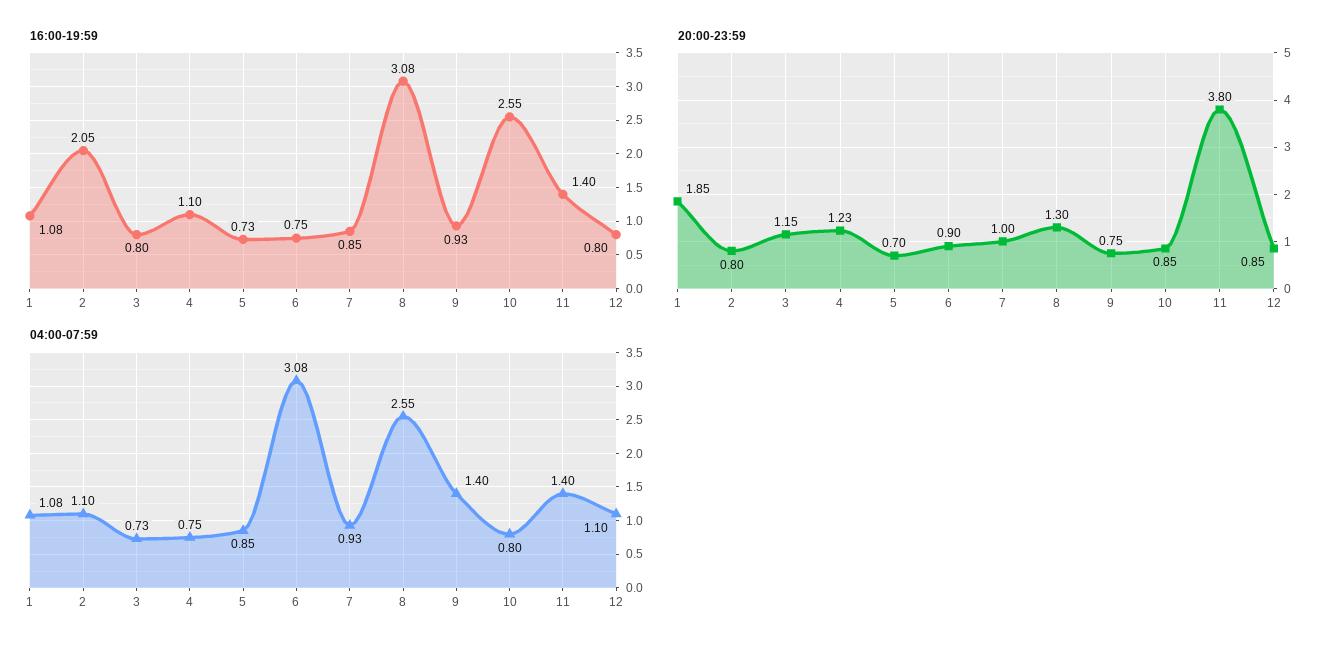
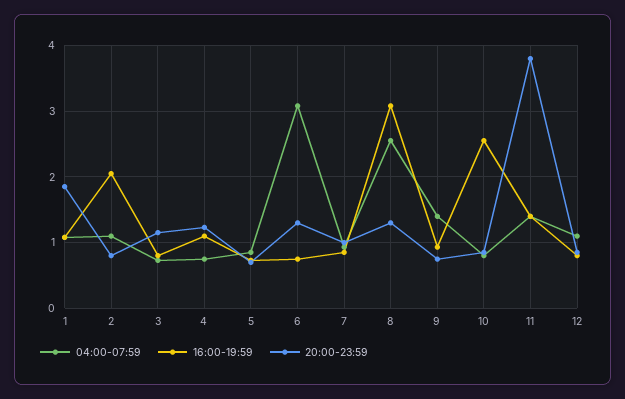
20:00-23:59, 6: 0.9 -> 1.3

